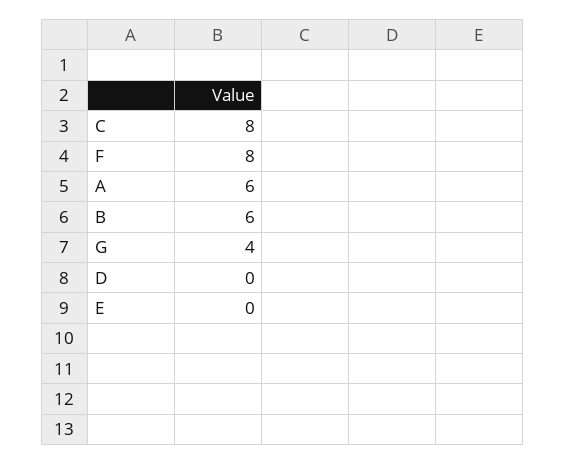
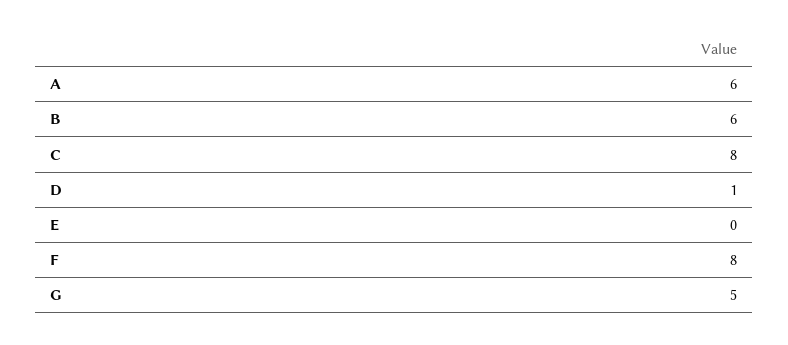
G: 4 -> 5
D: 0 -> 1

